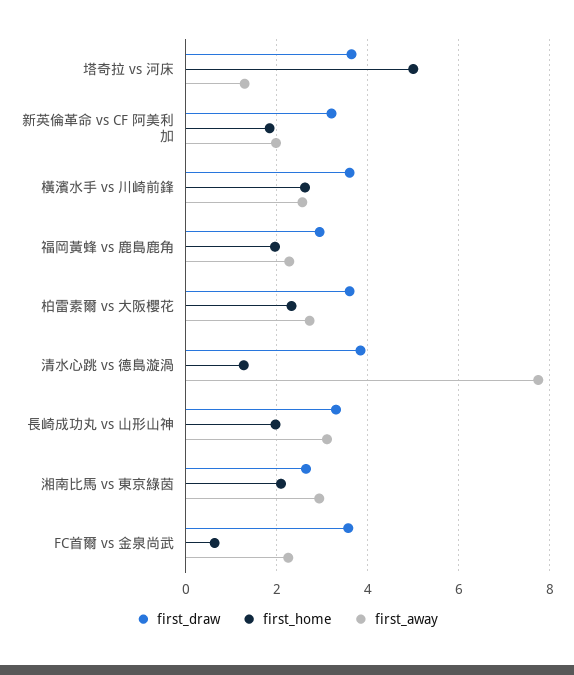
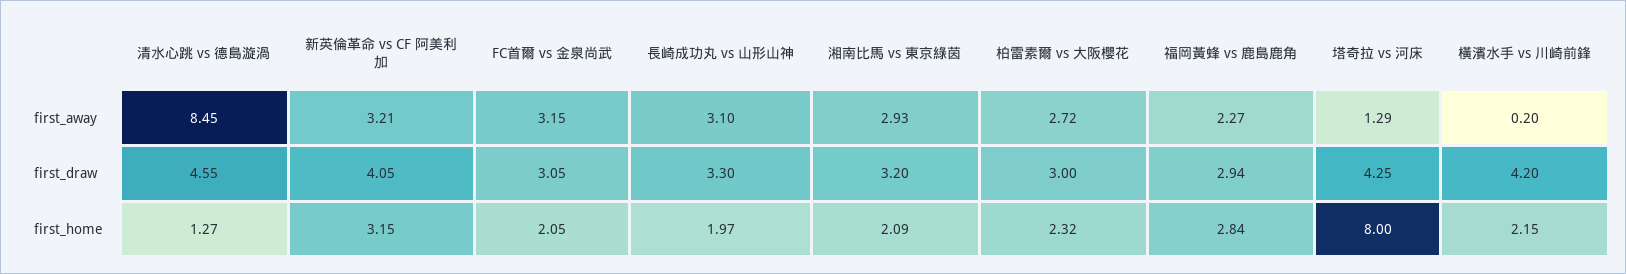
first_draw, 塔奇拉 vs 河床: 3.6 -> 4.25
first_home, 塔奇拉 vs 河床: 5 -> 8
first_draw, 新英倫革命 vs CF 阿美利加: 3.2 -> 4.05
first_home, 新英倫革命 vs CF 阿美利加: 1.8 -> 3.15
first_away, 新英倫革命 vs CF 阿美利加: 2 -> 3.21
first_draw, 橫濱水手 vs 川崎前鋒: 3.6 -> 4.2
first_home, 橫濱水手 vs 川崎前鋒: 2.6 -> 2.15
first_away, 橫濱水手 vs 川崎前鋒: 2.6 -> 0.2
first_home, 福岡黃蜂 vs 鹿島鹿角: 2 -> 2.84
first_draw, 柏雷素爾 vs 大阪櫻花: 3.6 -> 3
first_draw, 清水心跳 vs 德島漩渦: 3.8 -> 4.55
first_away, 清水心跳 vs 德島漩渦: 7.8 -> 8.45
first_draw, 湘南比馬 vs 東京綠茵: 2.6 -> 3.2
first_draw, FC首爾 vs 金泉尚武: 3.6 -> 3.05
first_home, FC首爾 vs 金泉尚武: 0.6 -> 2.05
first_away, FC首爾 vs 金泉尚武: 2.2 -> 3.15

